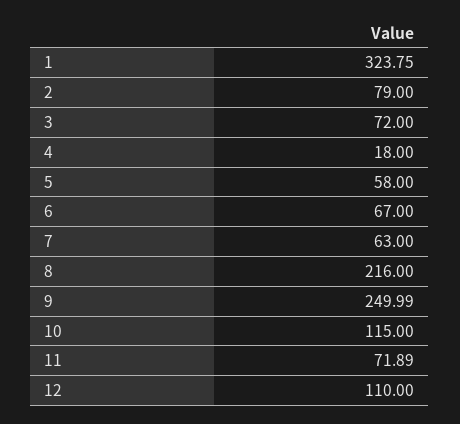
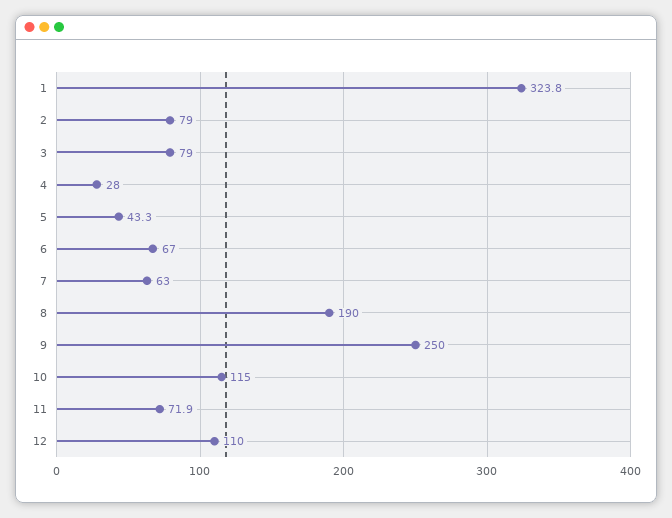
3: 72 -> 79
4: 18 -> 28
5: 58 -> 43.3
8: 216 -> 190

